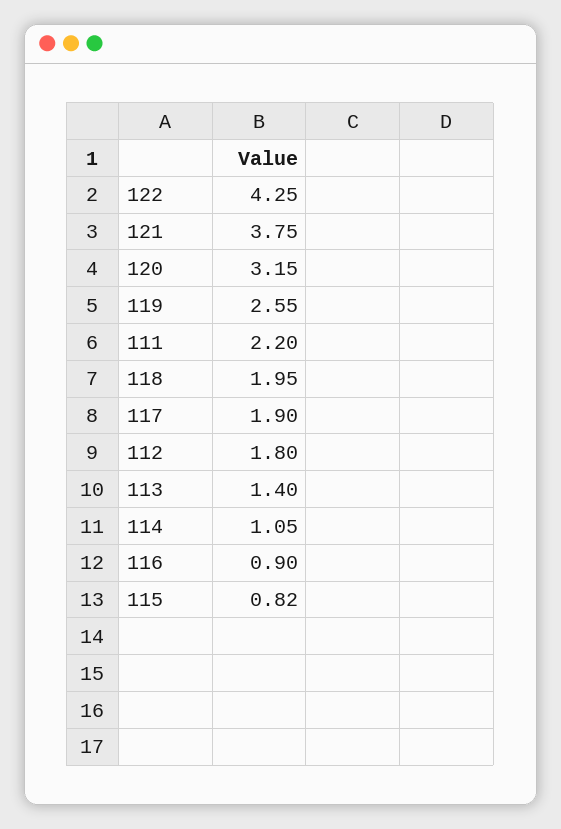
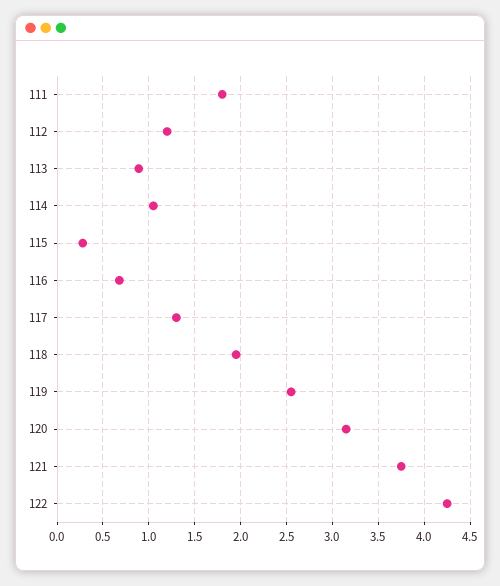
111: 2.2 -> 1.8
117: 1.9 -> 1.3
112: 1.8 -> 1.2
113: 1.4 -> 0.9
116: 0.9 -> 0.7
115: 0.82 -> 0.3

